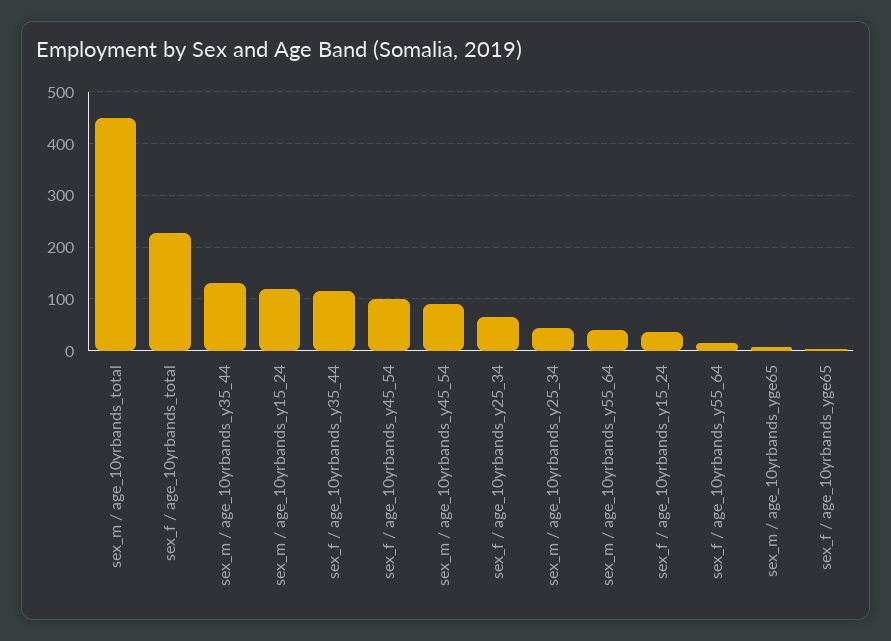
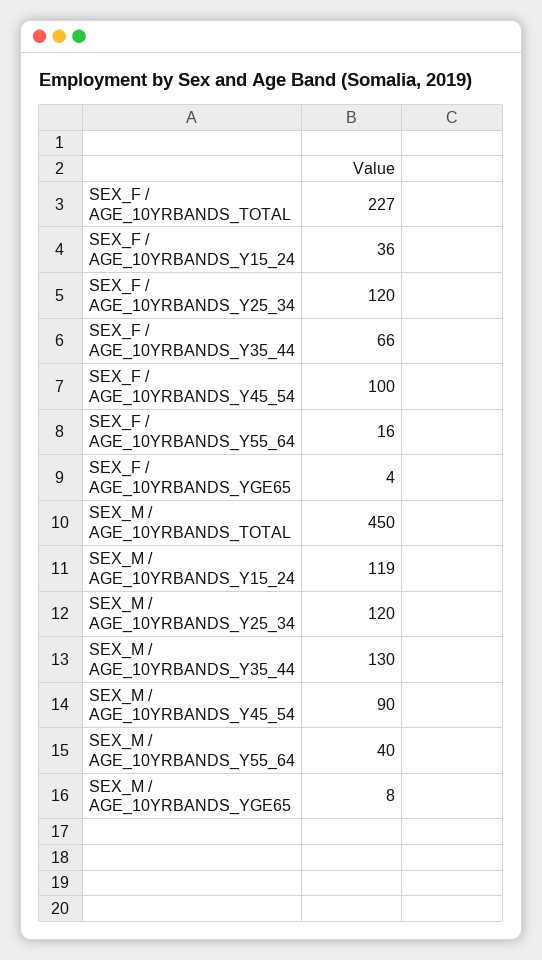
sex_f / age_10yrbands_y35_44: 120 -> 66
sex_f / age_10yrbands_y25_34: 60 -> 120
sex_m / age_10yrbands_y25_34: 40 -> 120

